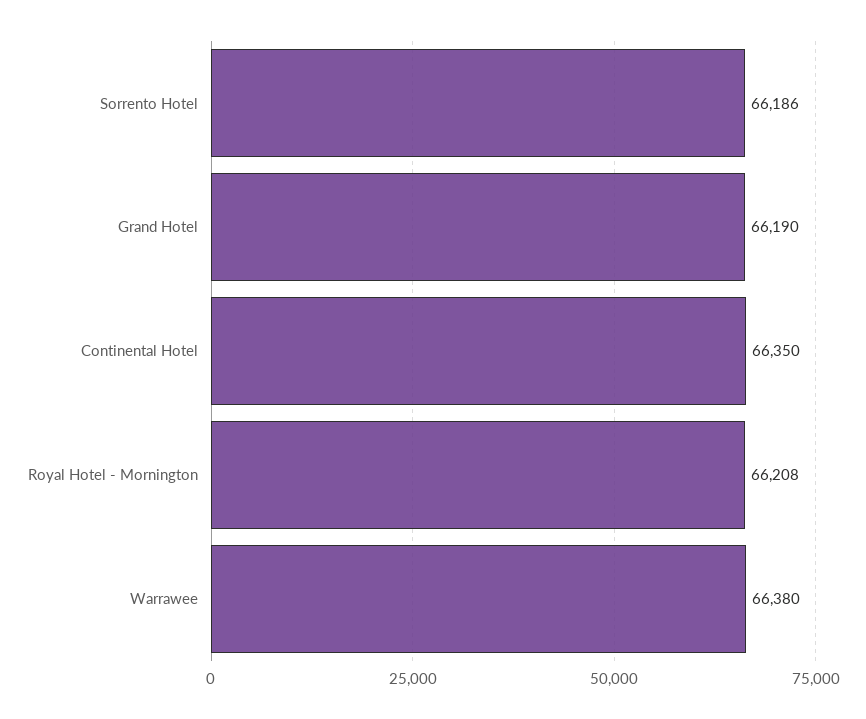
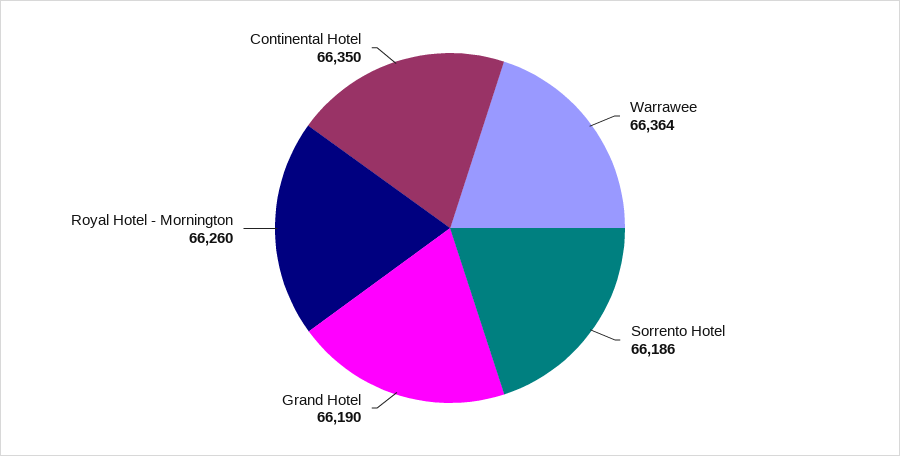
Royal Hotel - Mornington: 66208 -> 66260
Warrawee: 66380 -> 66364

